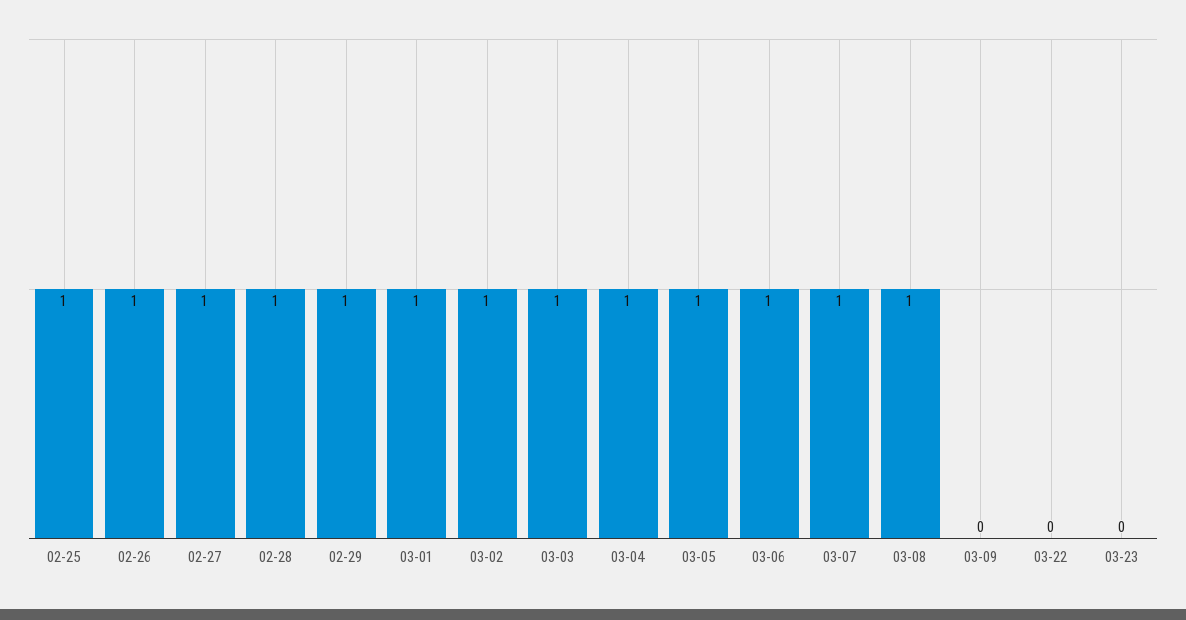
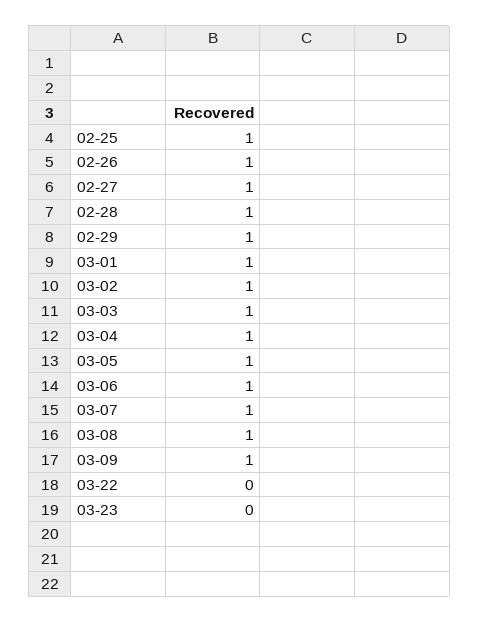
03-09: 0 -> 1

